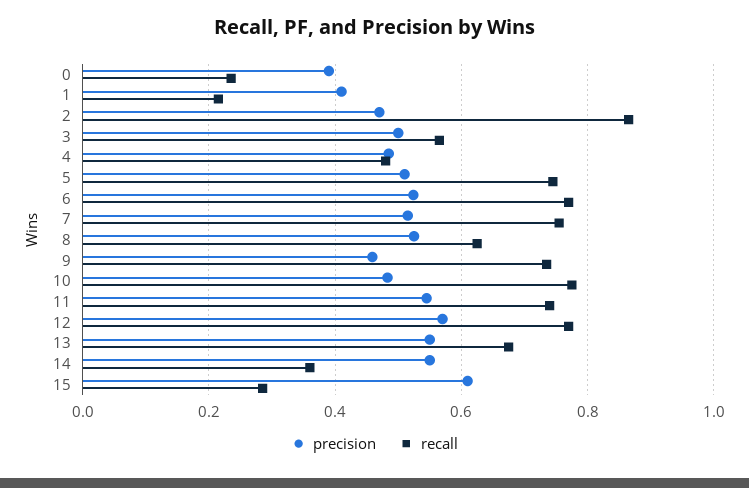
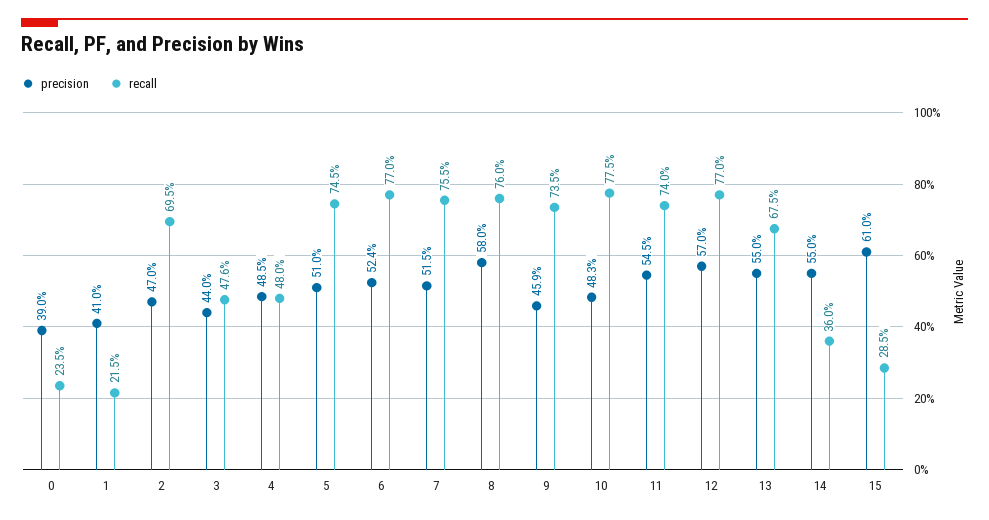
recall, 2: 0.86 -> 0.695
precision, 3: 0.5 -> 0.44
recall, 3: 0.56 -> 0.476
precision, 8: 0.52 -> 0.58
recall, 8: 0.62 -> 0.76

